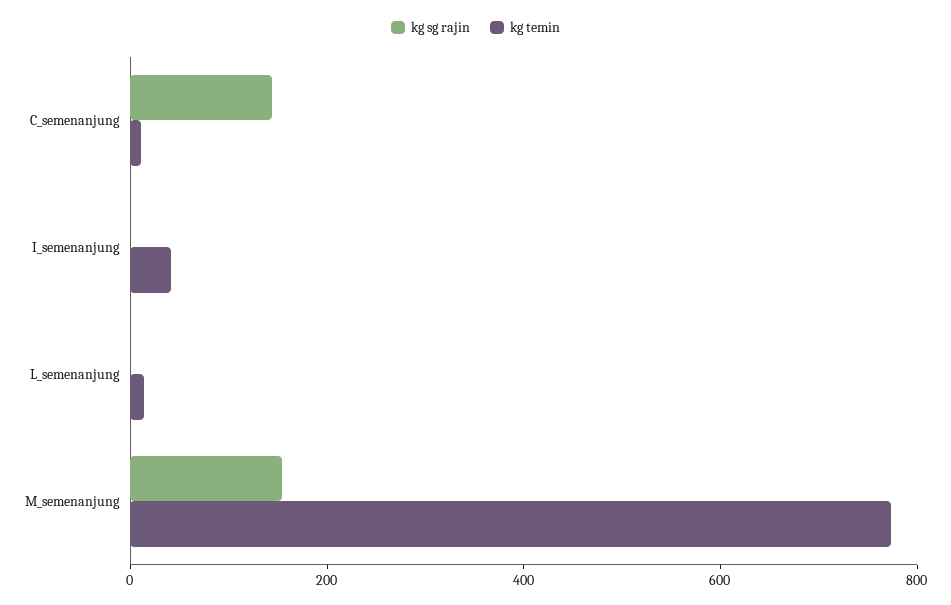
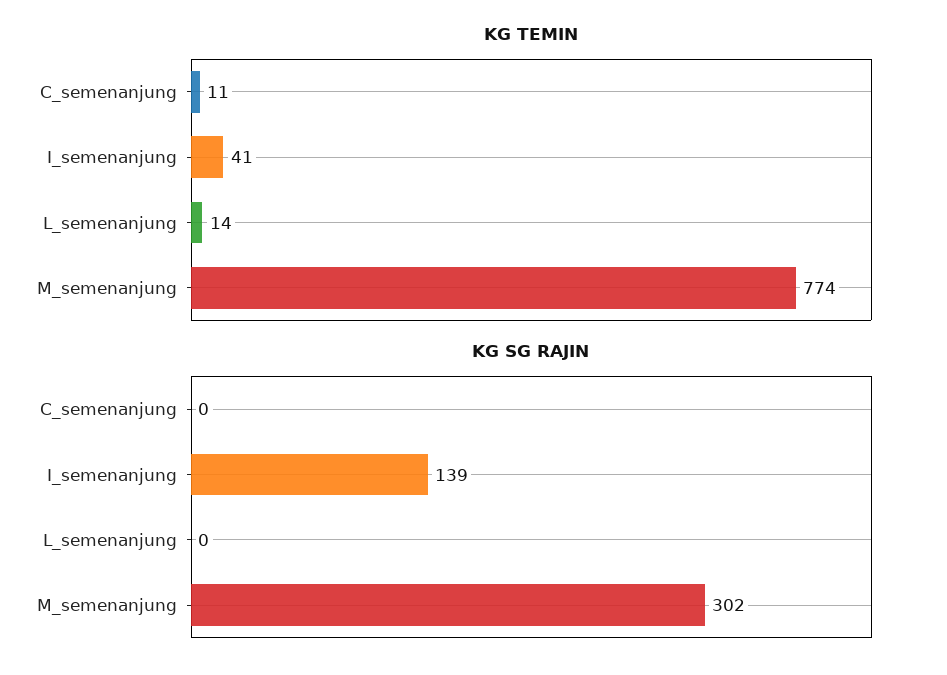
kg sg rajin, C_semenanjung: 150 -> 0
kg sg rajin, I_semenanjung: 0 -> 139
kg sg rajin, M_semenanjung: 150 -> 302

